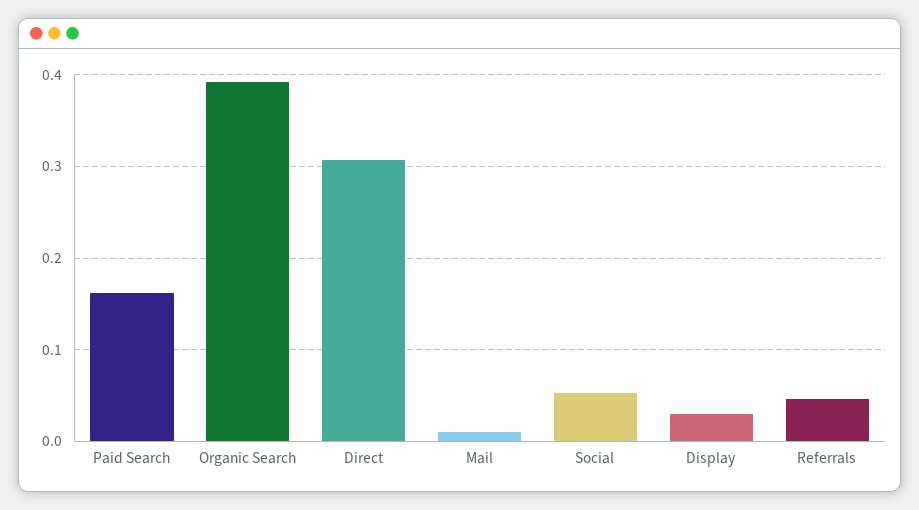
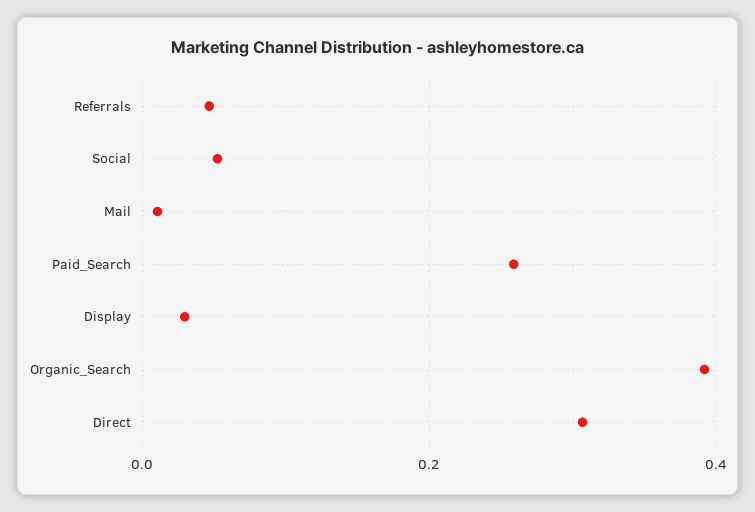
Paid Search: 0.16 -> 0.26

